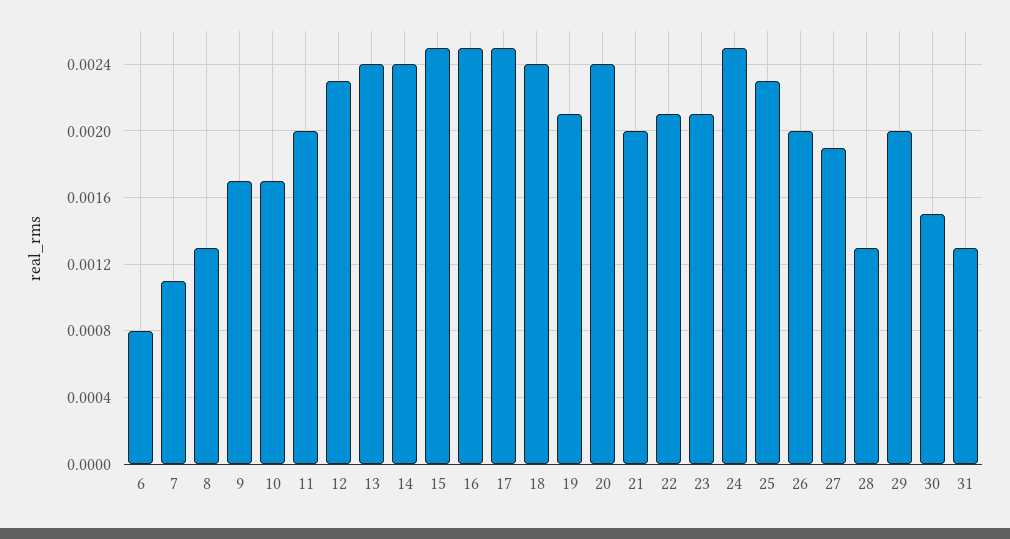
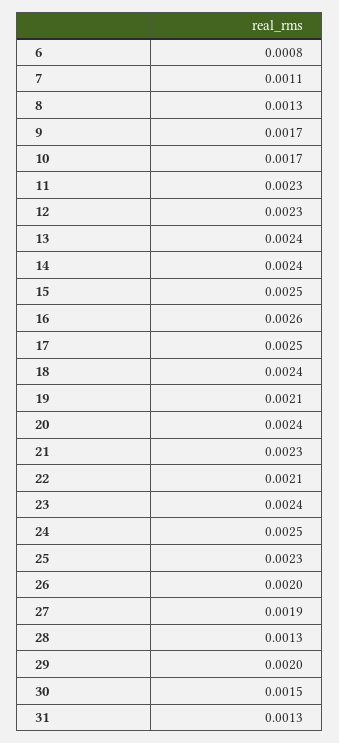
11: 0.002 -> 0.0023
16: 0.0025 -> 0.0026
21: 0.002 -> 0.0023
23: 0.0021 -> 0.0024

